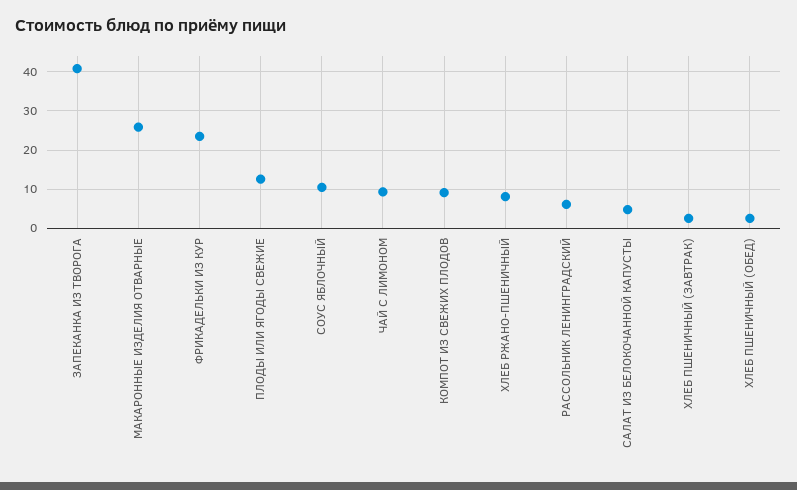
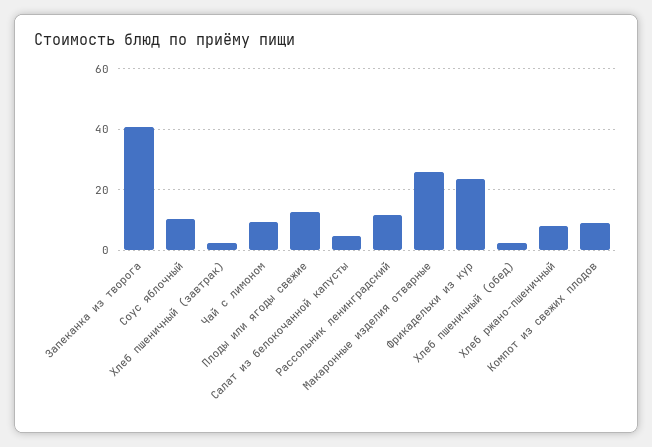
РАССОЛЬНИК ЛЕНИНГРАДСКИЙ: 6 -> 12

